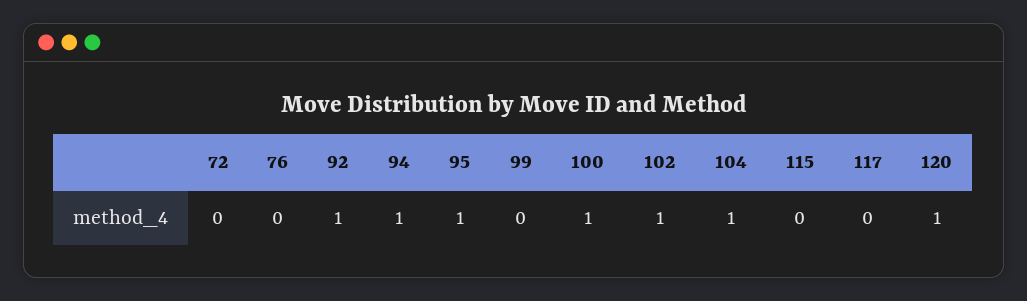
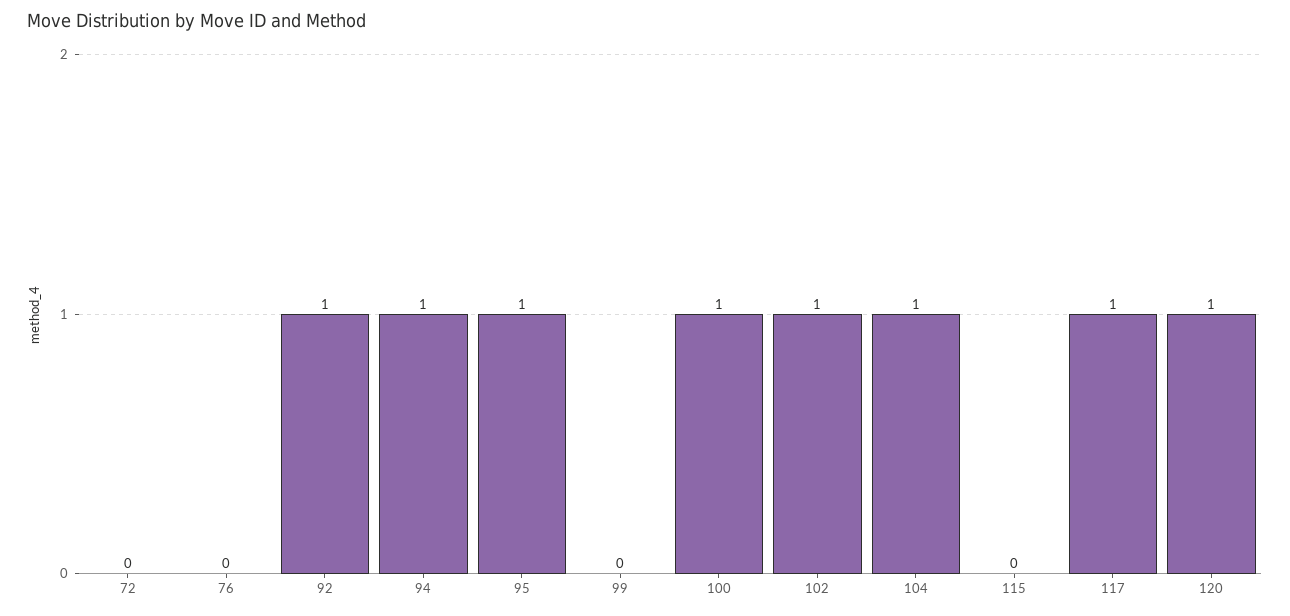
117: 0 -> 1

